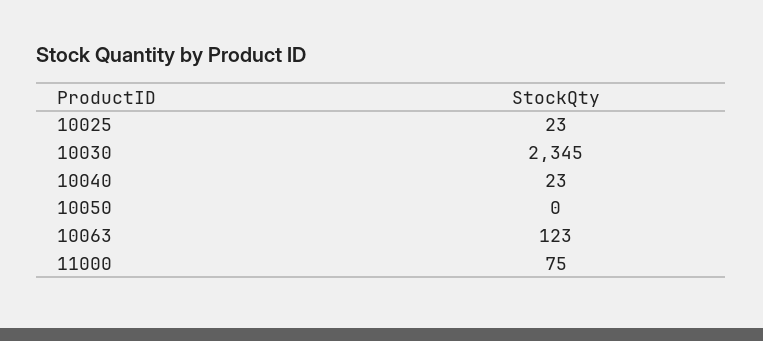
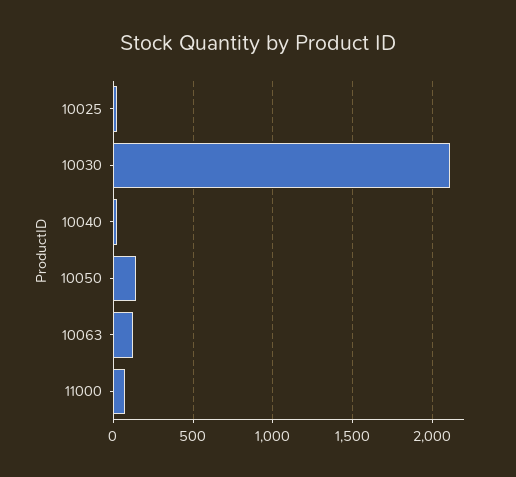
10030: 2345 -> 2100
10050: 0 -> 150

